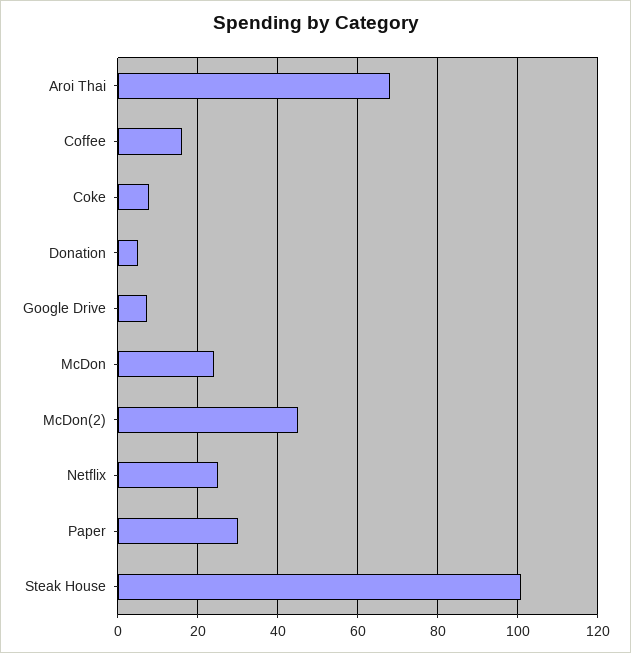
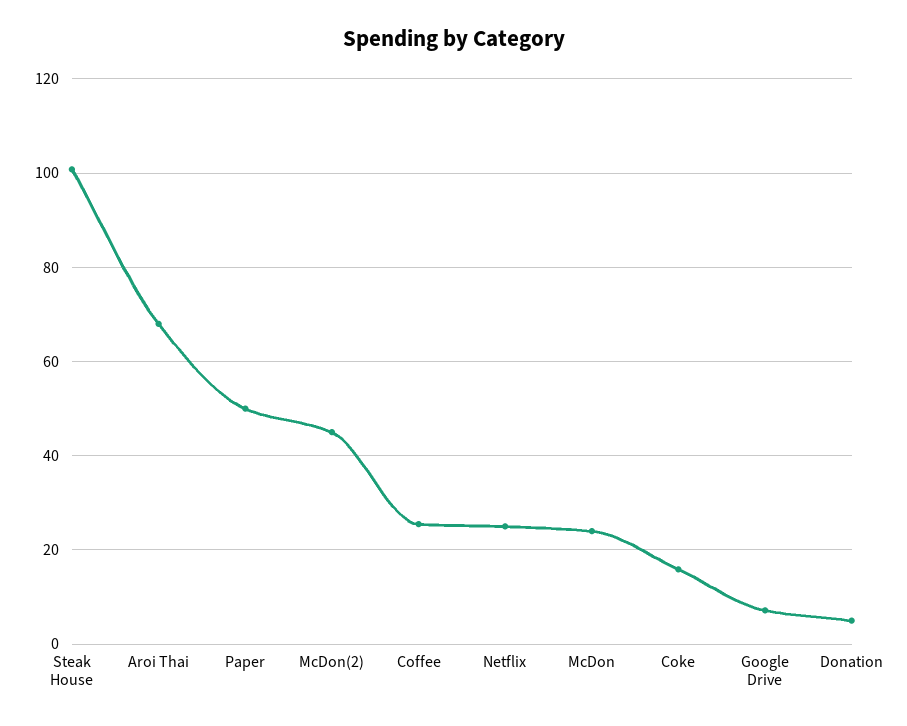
Coffee: 16 -> 26
Coke: 8 -> 16
Paper: 30 -> 50

